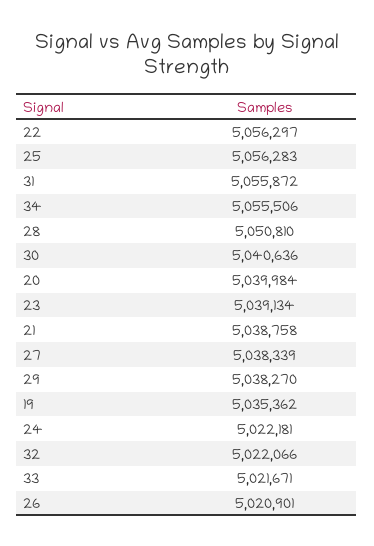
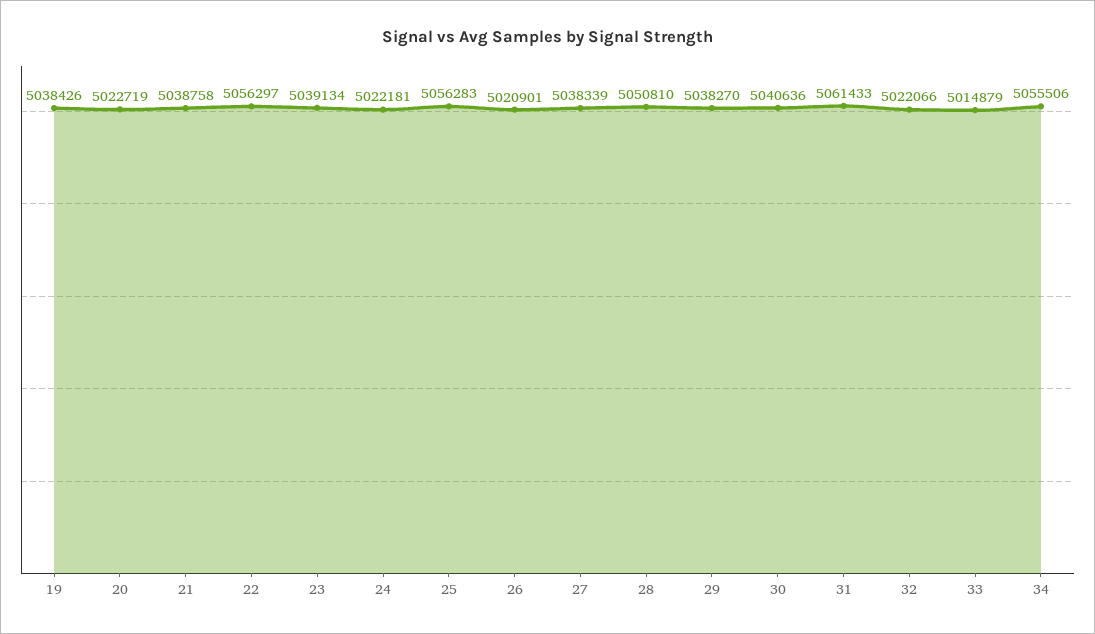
31: 5055872 -> 5061433
20: 5039984 -> 5022719
19: 5035362 -> 5038426
33: 5021671 -> 5014879

